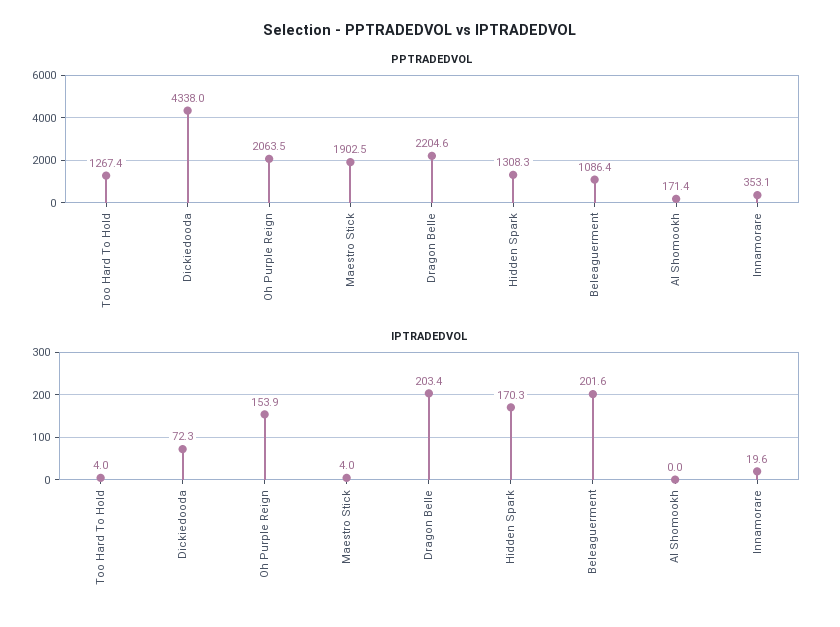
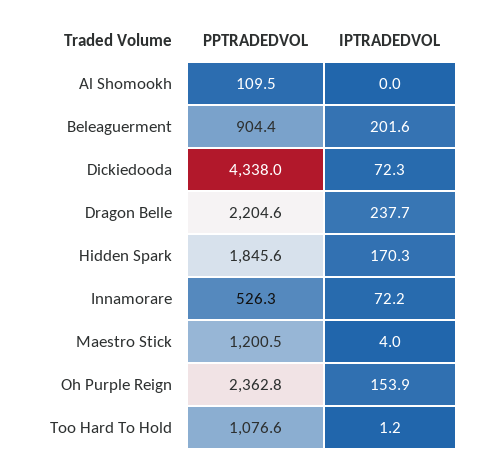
PPTRADEDVOL, Too Hard To Hold: 1267.4 -> 1076.6
PPTRADEDVOL, Oh Purple Reign: 2063.5 -> 2362.8
PPTRADEDVOL, Maestro Stick: 1902.5 -> 1200.5
PPTRADEDVOL, Hidden Spark: 1308.3 -> 1845.6
PPTRADEDVOL, Beleaguerment: 1086.4 -> 904.4
PPTRADEDVOL, Al Shomookh: 171.4 -> 109.5
PPTRADEDVOL, Innamorare: 353.1 -> 526.3
IPTRADEDVOL, Too Hard To Hold: 4 -> 1.2
IPTRADEDVOL, Dragon Belle: 203.4 -> 237.7
IPTRADEDVOL, Innamorare: 19.6 -> 72.2

